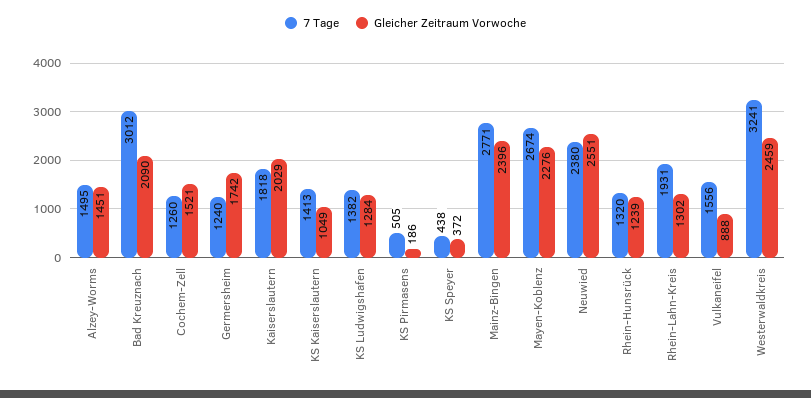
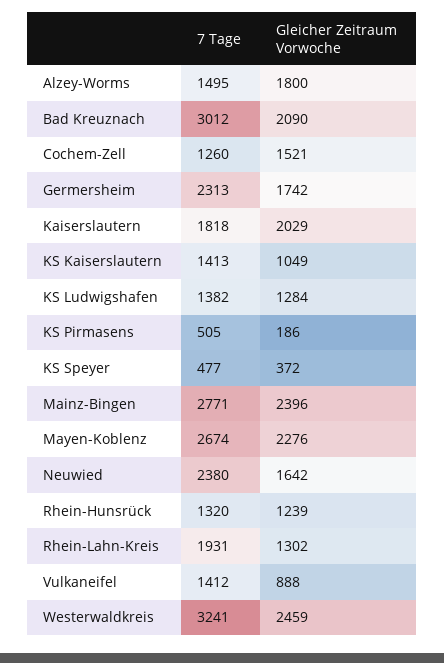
Gleicher Zeitraum Vorwoche, Alzey-Worms: 1451 -> 1800
7 Tage, Germersheim: 1240 -> 2313
7 Tage, KS Speyer: 438 -> 477
Gleicher Zeitraum Vorwoche, Neuwied: 2551 -> 1642
7 Tage, Vulkaneifel: 1556 -> 1412

